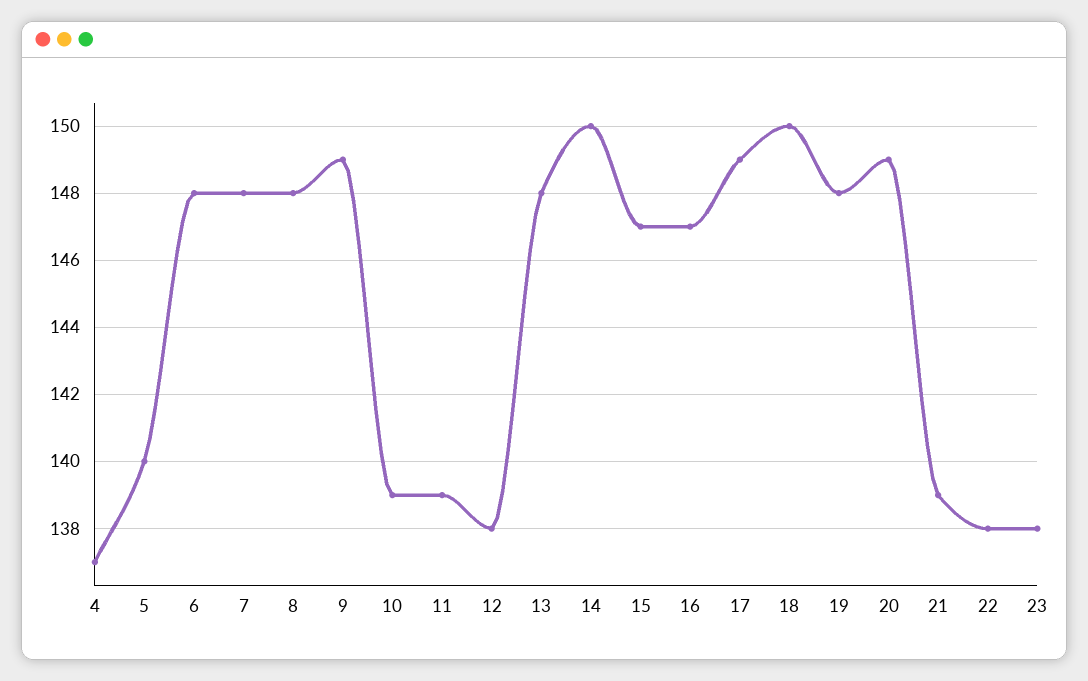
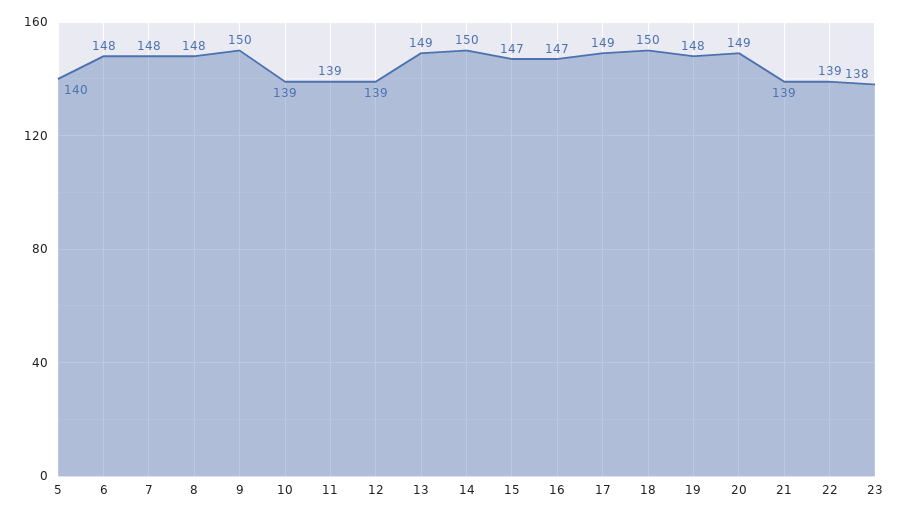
4: 137 -> none
9: 149 -> 150
12: 138 -> 139
13: 148 -> 149
22: 138 -> 139

